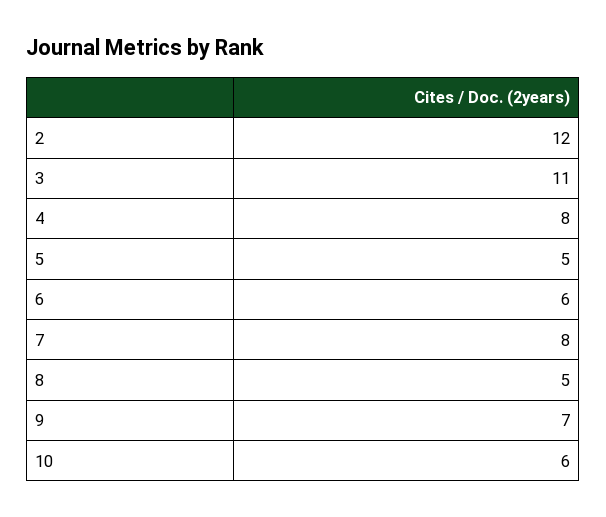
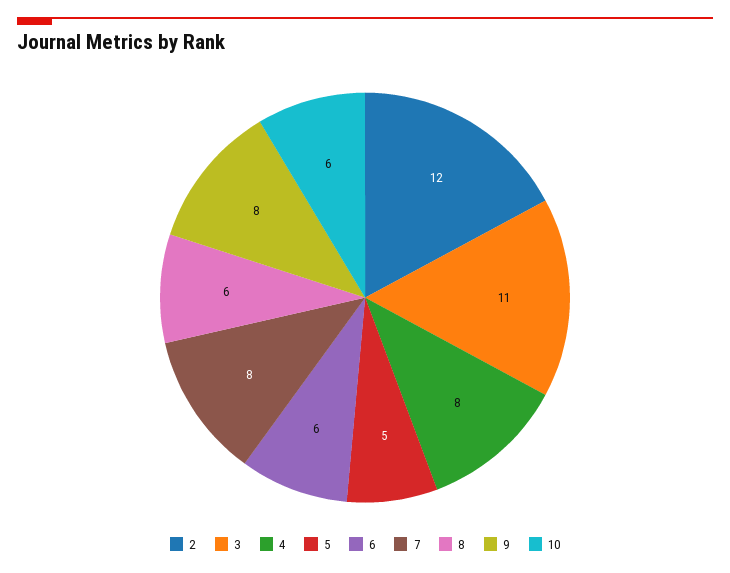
8: 5 -> 6
9: 7 -> 8

